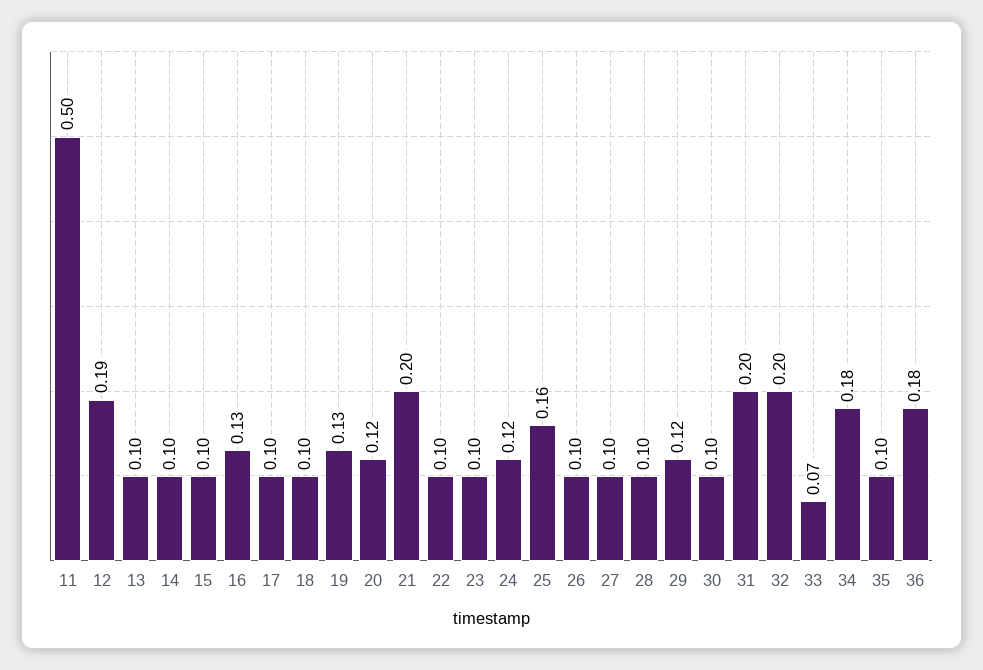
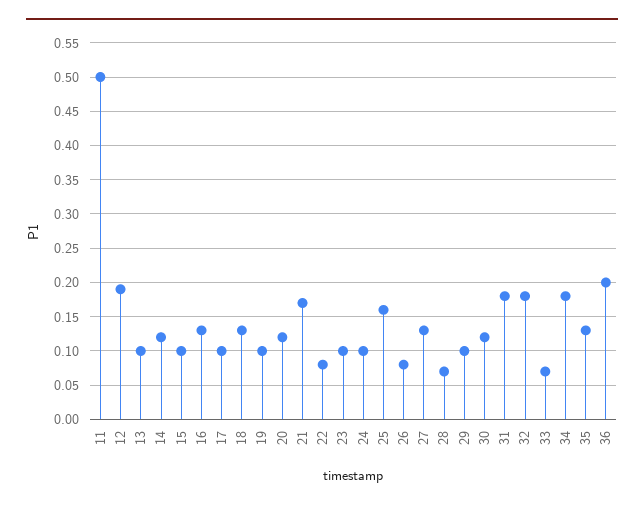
14: 0.1 -> 0.12
18: 0.1 -> 0.13
19: 0.13 -> 0.1
21: 0.2 -> 0.17
22: 0.1 -> 0.08
24: 0.12 -> 0.1
26: 0.1 -> 0.08
27: 0.1 -> 0.13
28: 0.1 -> 0.07
29: 0.12 -> 0.1
30: 0.1 -> 0.12
31: 0.2 -> 0.18
32: 0.2 -> 0.18
35: 0.1 -> 0.13
36: 0.18 -> 0.2

